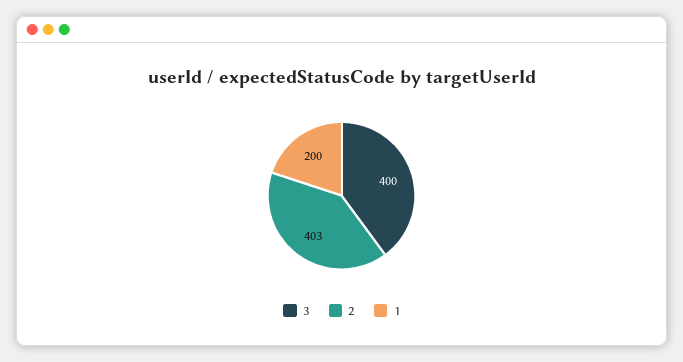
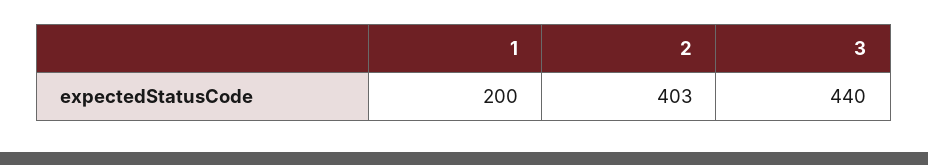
3: 400 -> 440

